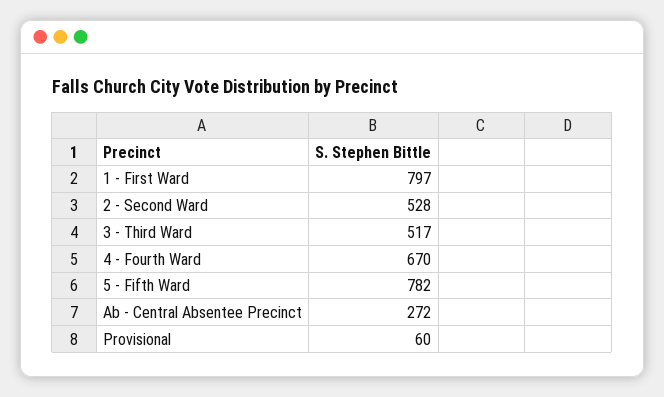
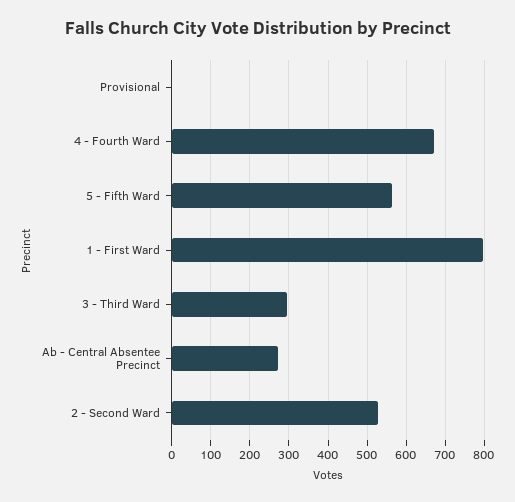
3 - Third Ward: 517 -> 300
5 - Fifth Ward: 782 -> 560
Provisional: 60 -> 0

